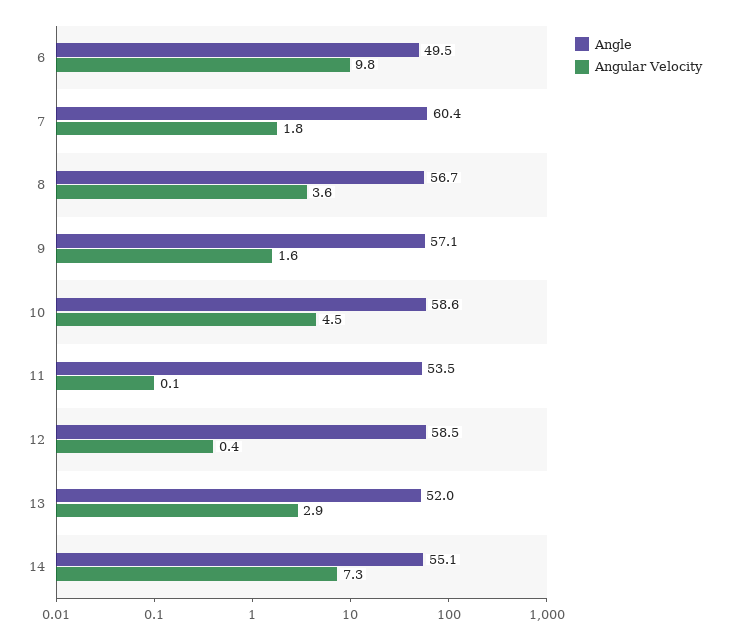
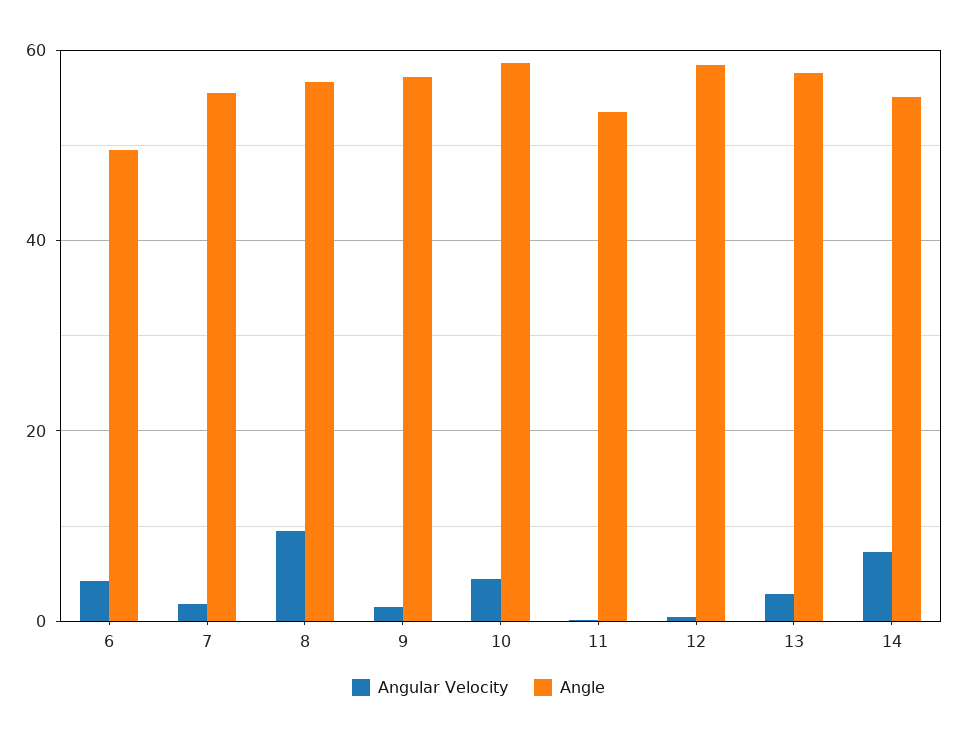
Angular Velocity, 6: 9.8 -> 4
Angle, 7: 60.4 -> 56
Angular Velocity, 8: 3.6 -> 10
Angle, 13: 52 -> 58

